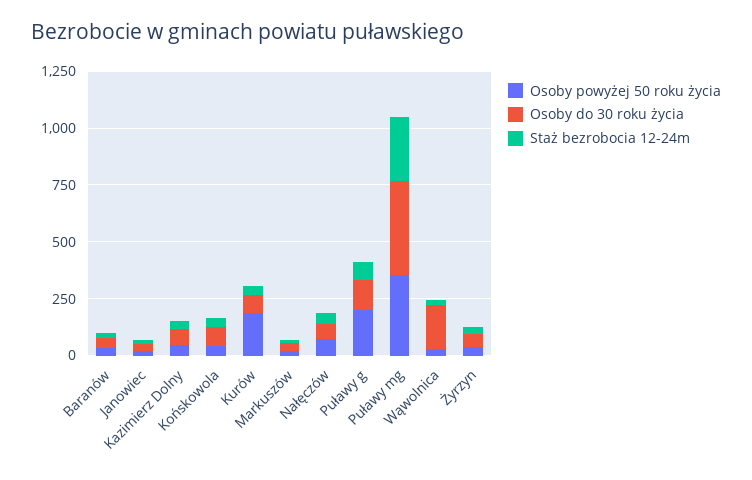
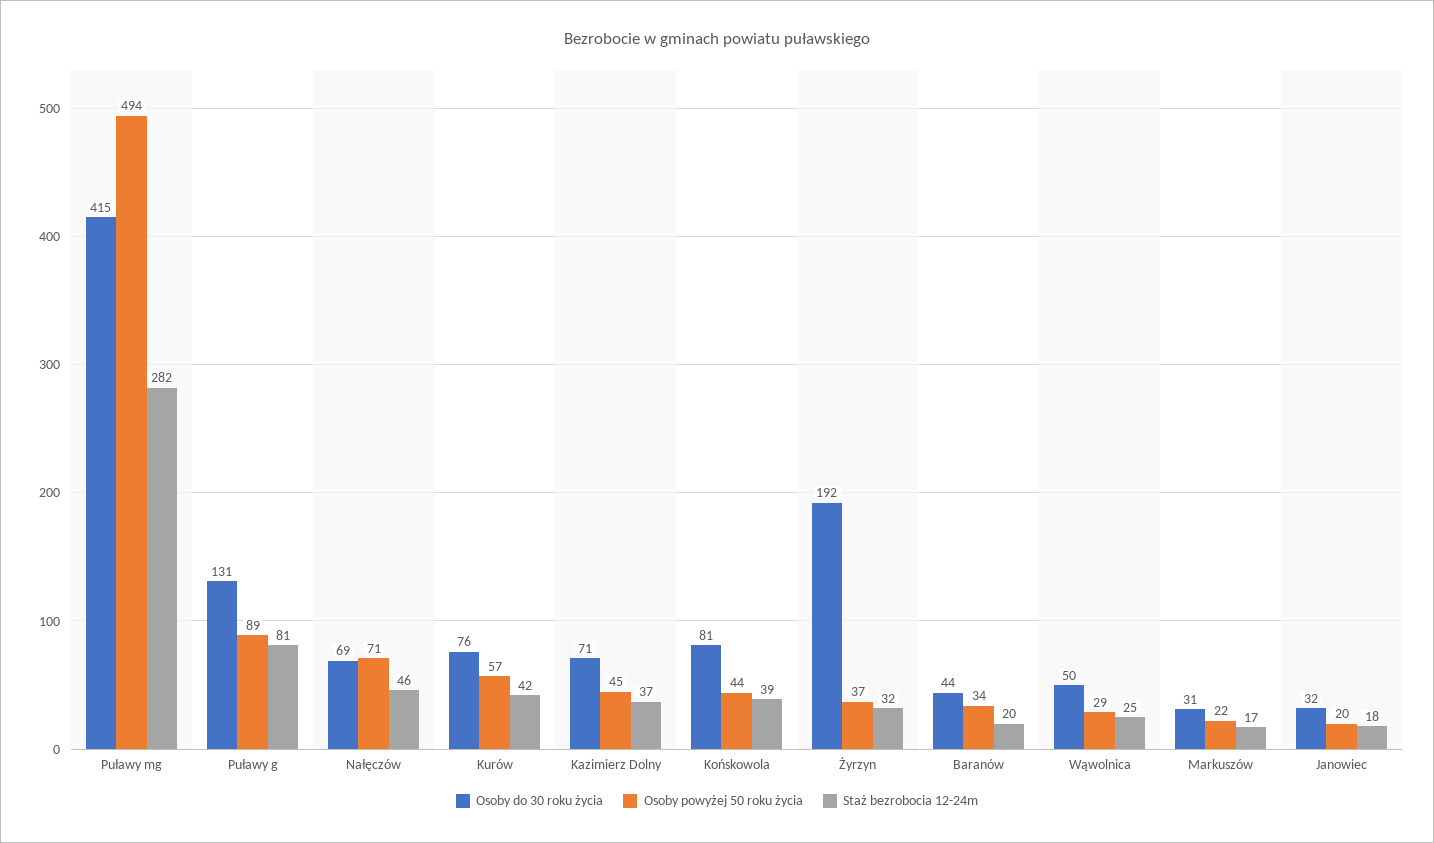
Osoby powyżej 50 roku życia, Kurów: 200 -> 57
Osoby powyżej 50 roku życia, Puławy g: 200 -> 89
Osoby powyżej 50 roku życia, Puławy mg: 350 -> 494
Osoby do 30 roku życia, Wąwolnica: 200 -> 50
Osoby do 30 roku życia, Żyrzyn: 50 -> 192

